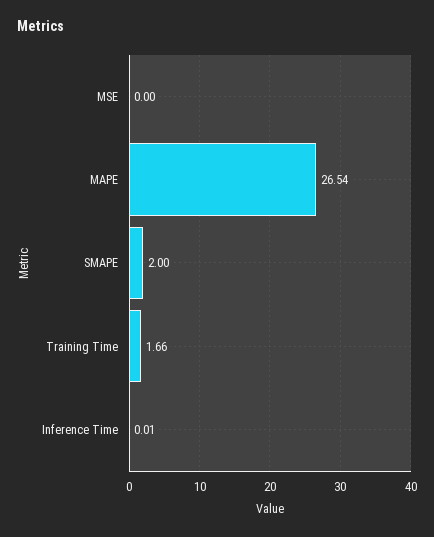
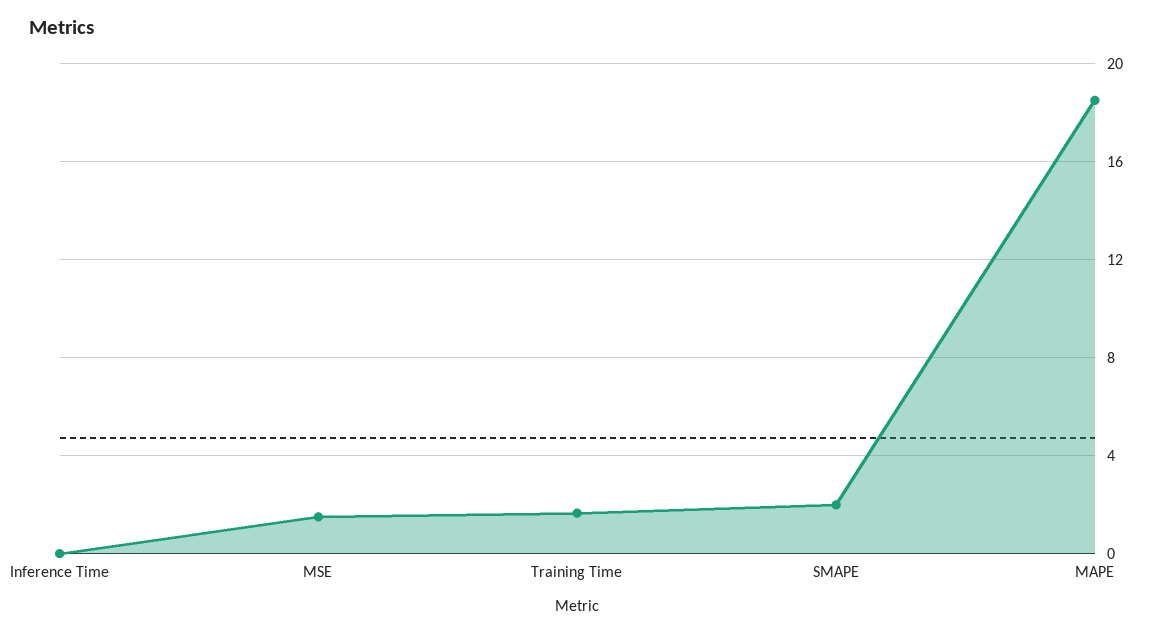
MSE: 0 -> 1.5
MAPE: 26.54 -> 18.5

